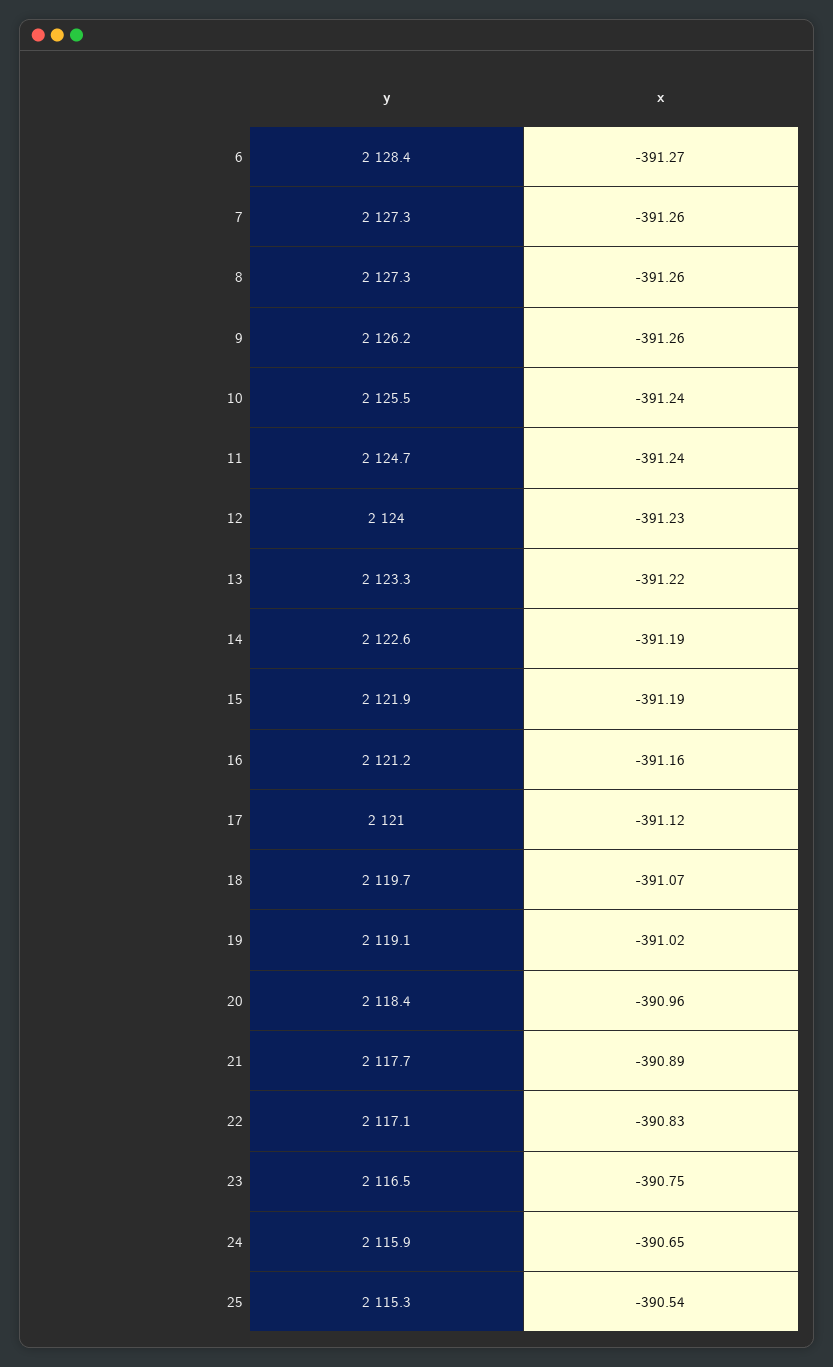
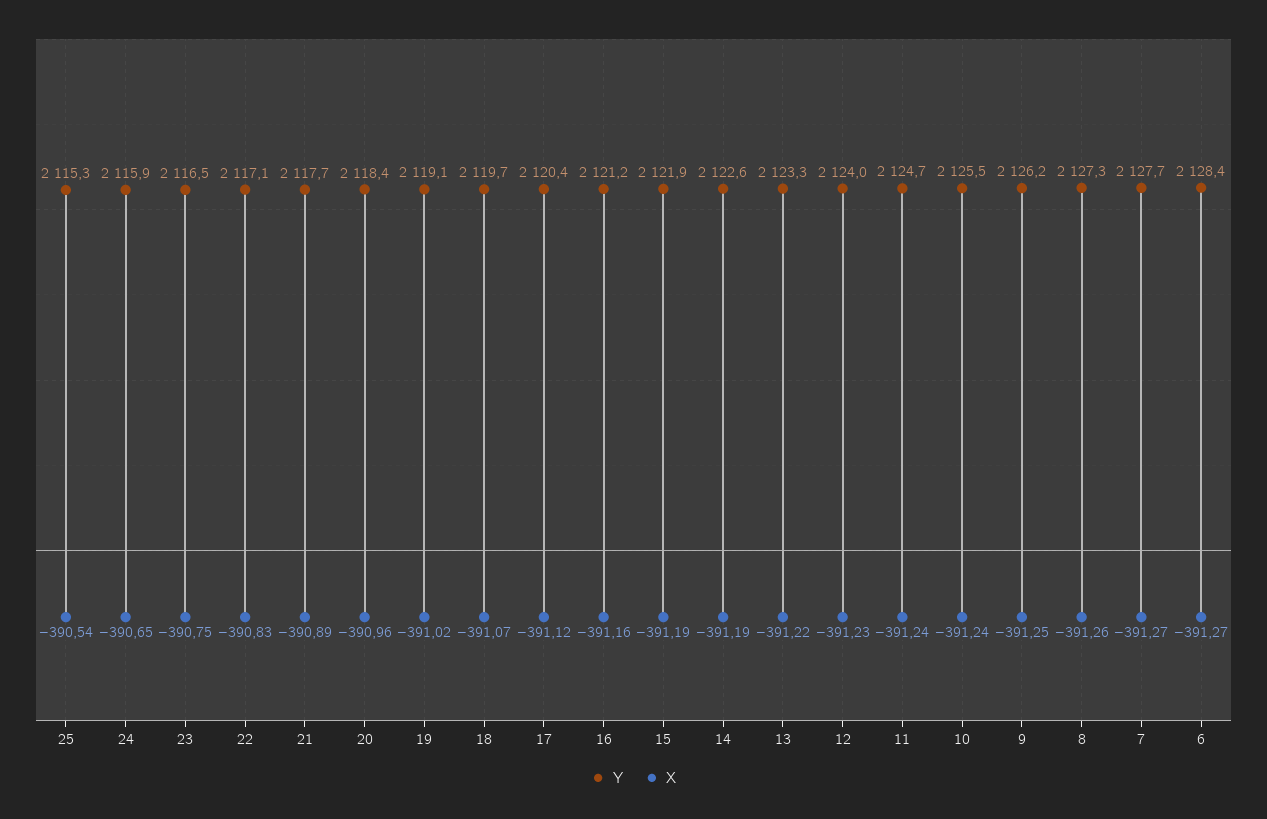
y, 7: 2127.3 -> 2127.7
x, 7: -391.26 -> -391.27
x, 9: -391.26 -> -391.25
y, 17: 2121 -> 2120.4

